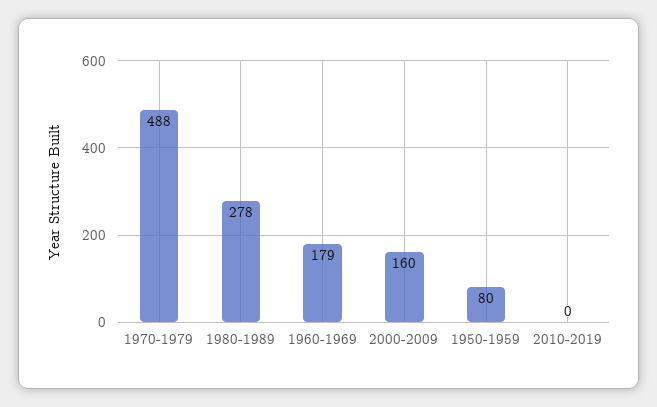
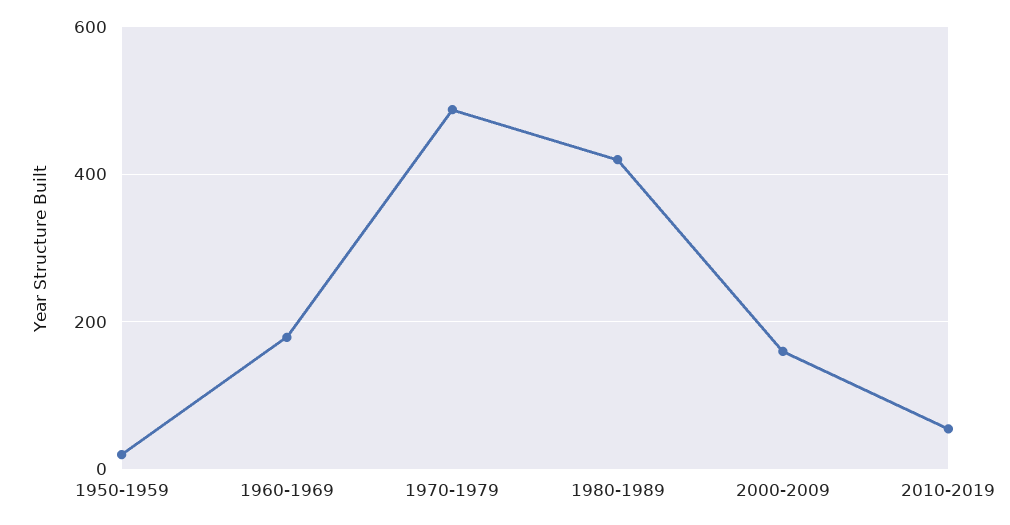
1980-1989: 278 -> 420
1950-1959: 80 -> 20
2010-2019: 0 -> 60

